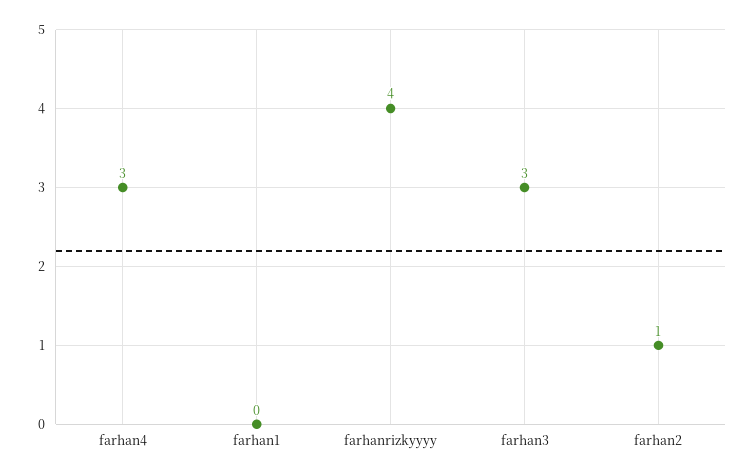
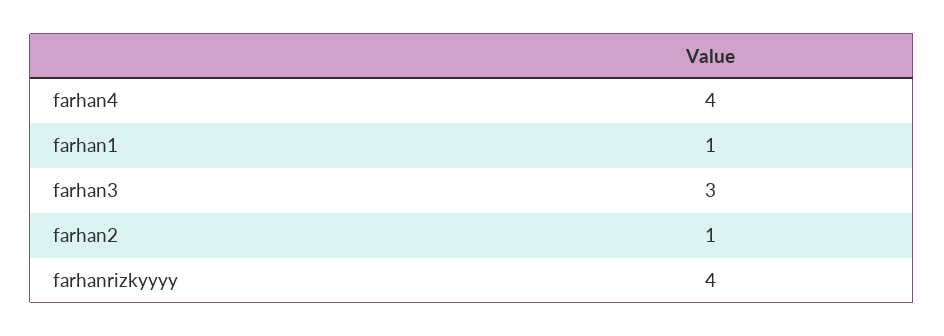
farhan4: 3 -> 4
farhan1: 0 -> 1

